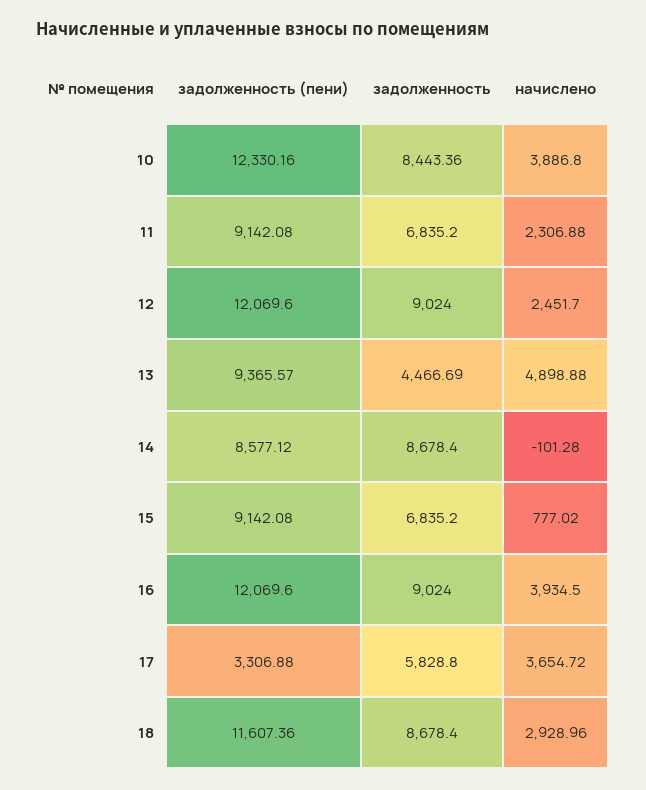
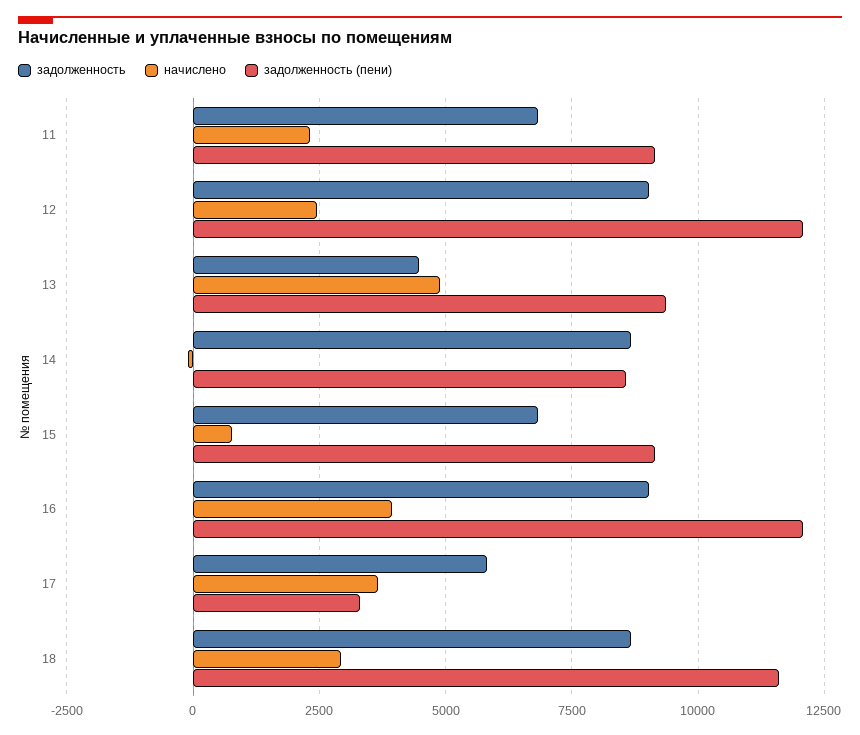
задолженность (пени), 10: 12330.16 -> none
задолженность, 10: 8443.36 -> none
начислено, 10: 3886.8 -> none

